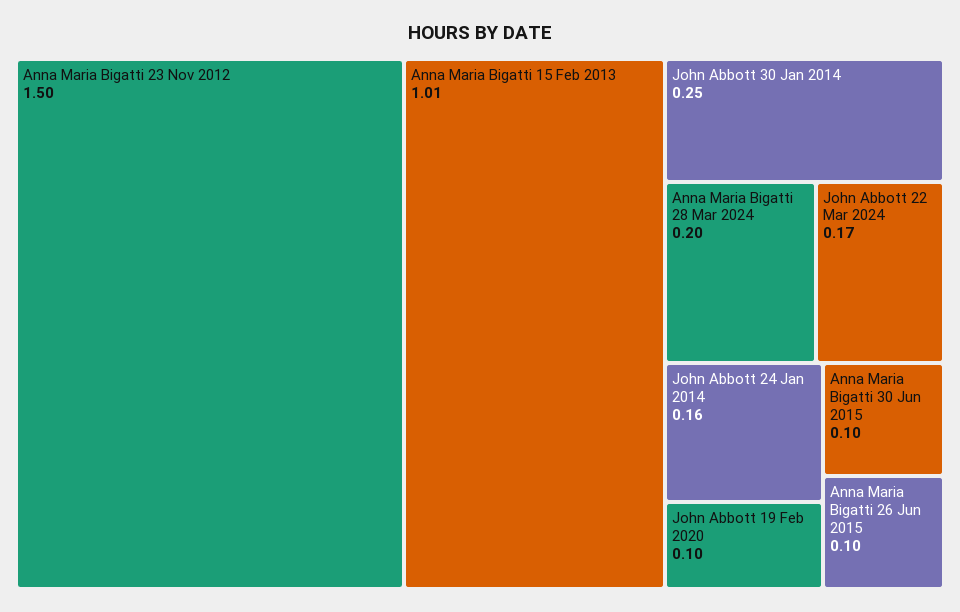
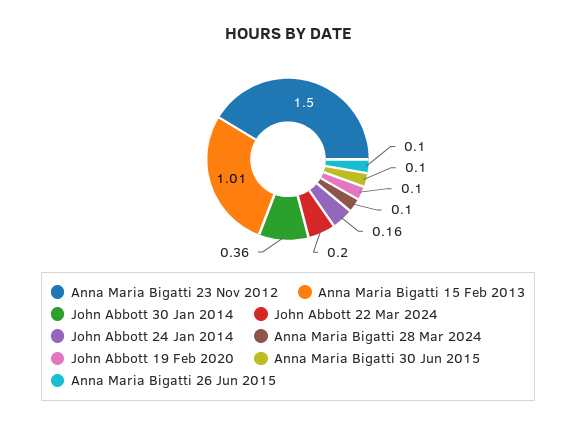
John Abbott 30 Jan 2014: 0.25 -> 0.36
Anna Maria Bigatti 28 Mar 2024: 0.2 -> 0.1
John Abbott 22 Mar 2024: 0.17 -> 0.2

